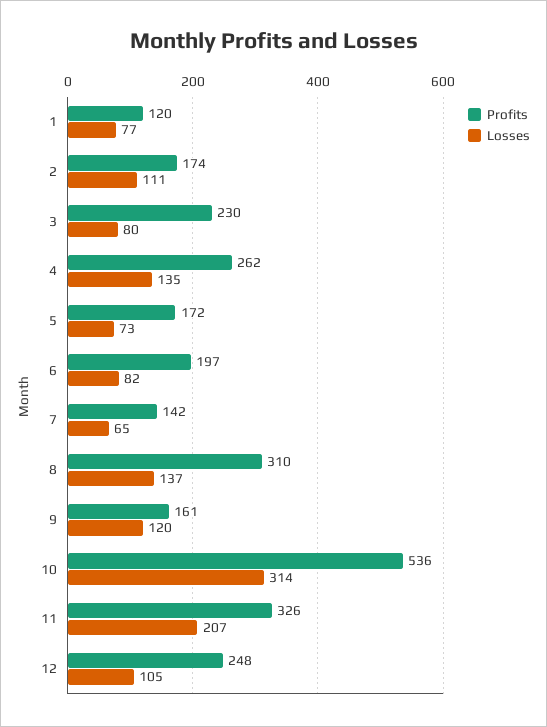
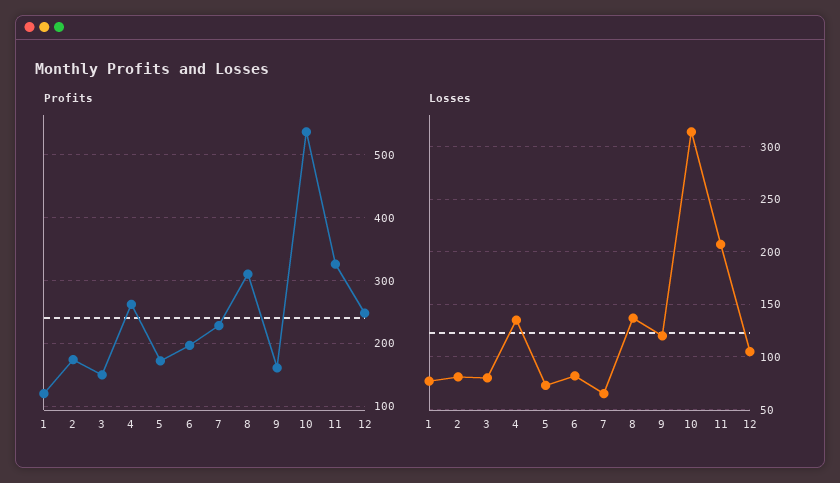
Losses, 2: 111 -> 80
Profits, 3: 230 -> 150
Profits, 7: 142 -> 230

